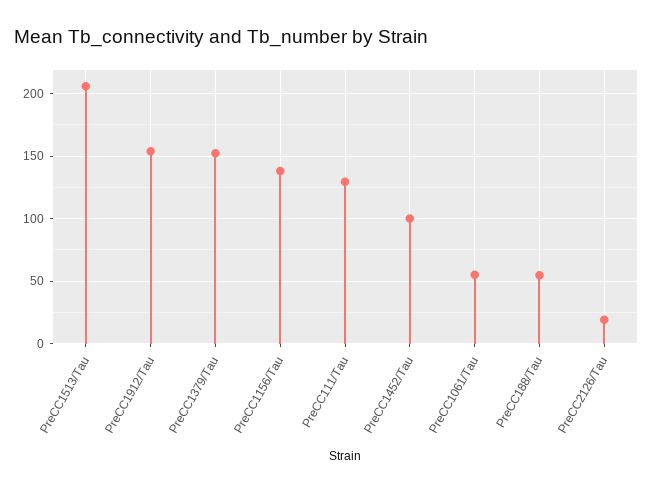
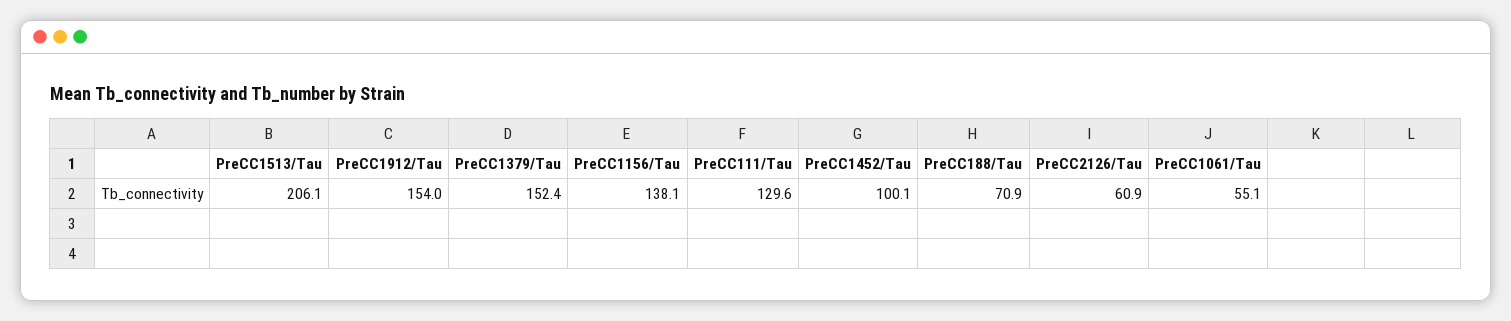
PreCC188/Tau: 55 -> 70.9
PreCC2126/Tau: 20 -> 60.9

